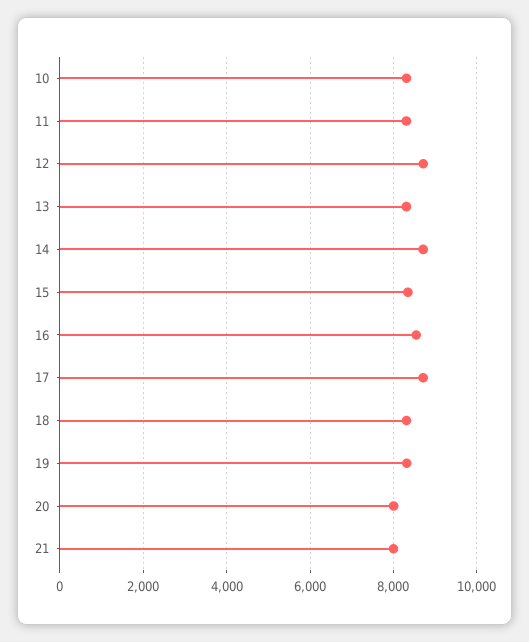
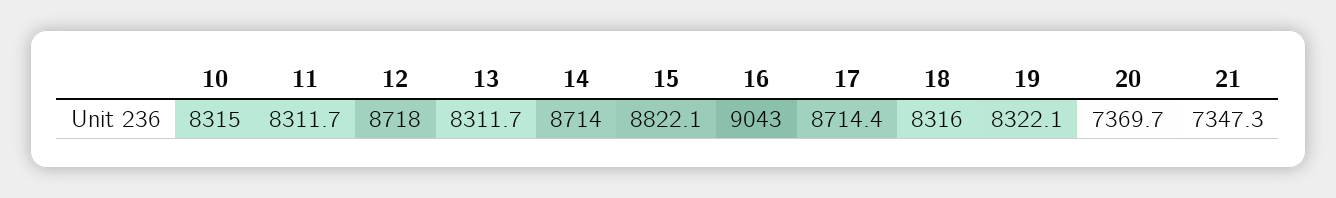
15: 8400 -> 8822.1
16: 8600 -> 9043
20: 8000 -> 7369.7
21: 8000 -> 7347.3

